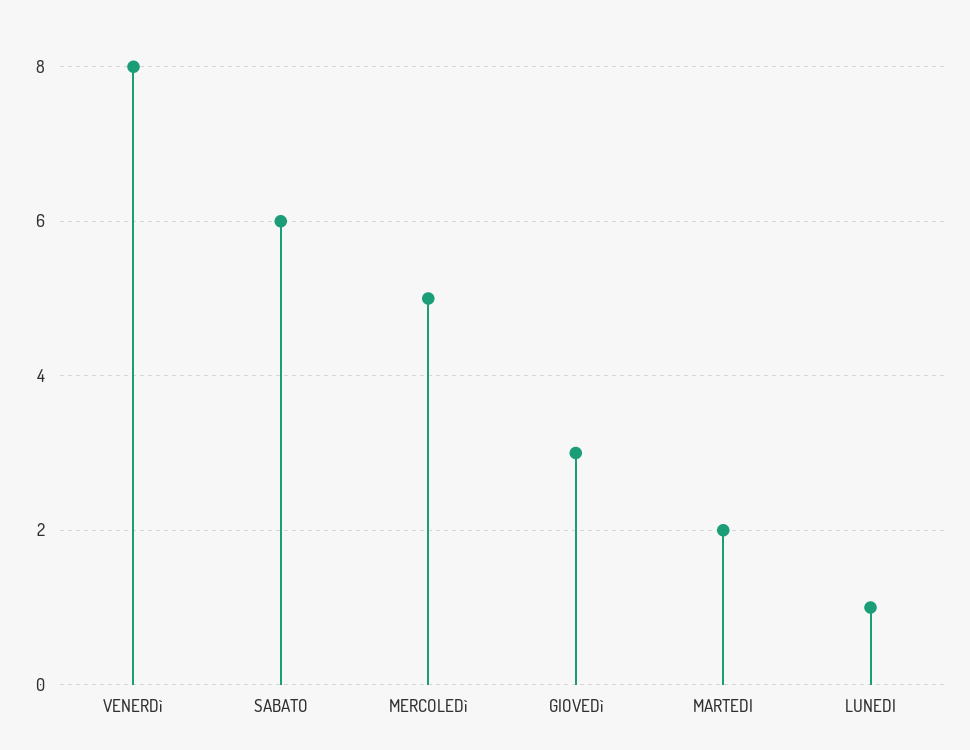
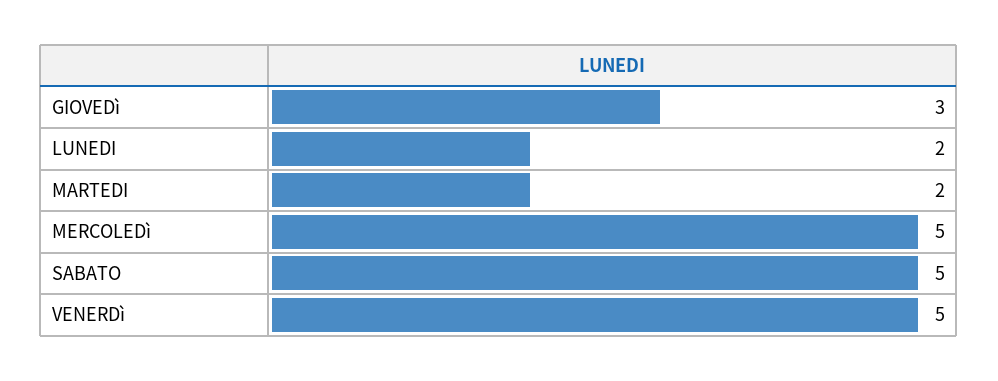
VENERDì: 8 -> 5
SABATO: 6 -> 5
LUNEDI: 1 -> 2

